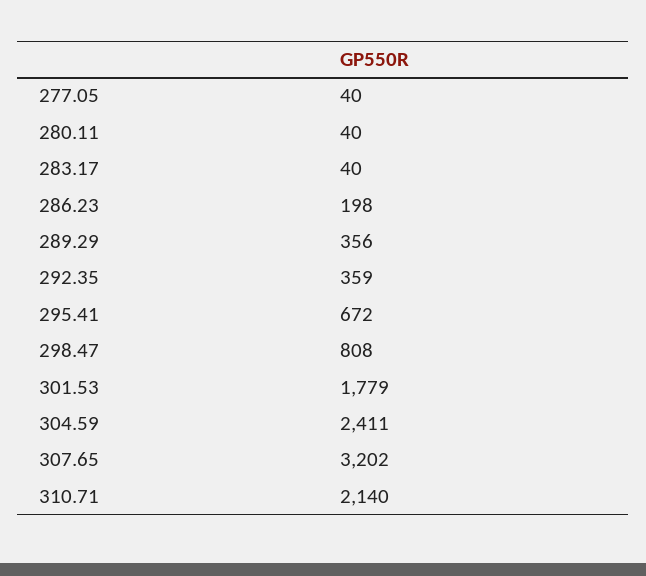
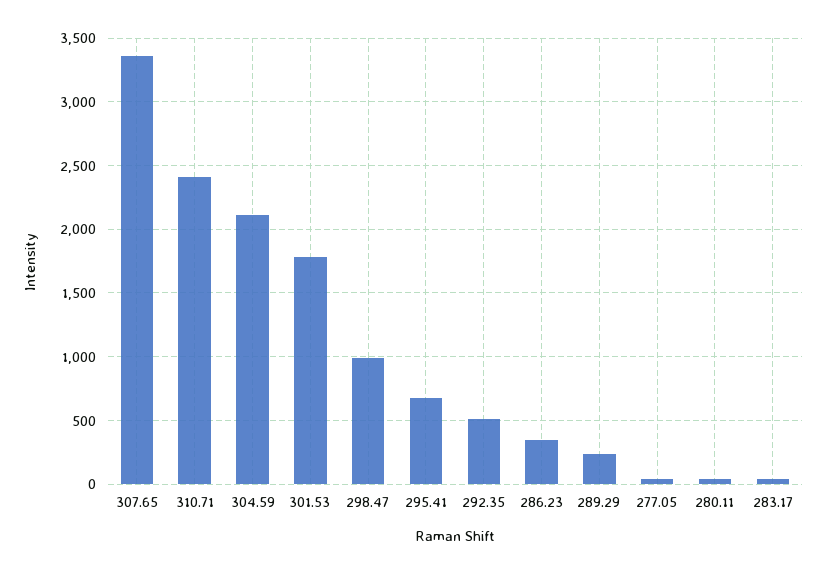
286.23: 198 -> 350
289.29: 356 -> 250
292.35: 359 -> 500
298.47: 808 -> 1000
304.59: 2411 -> 2100
307.65: 3202 -> 3350
310.71: 2140 -> 2400

